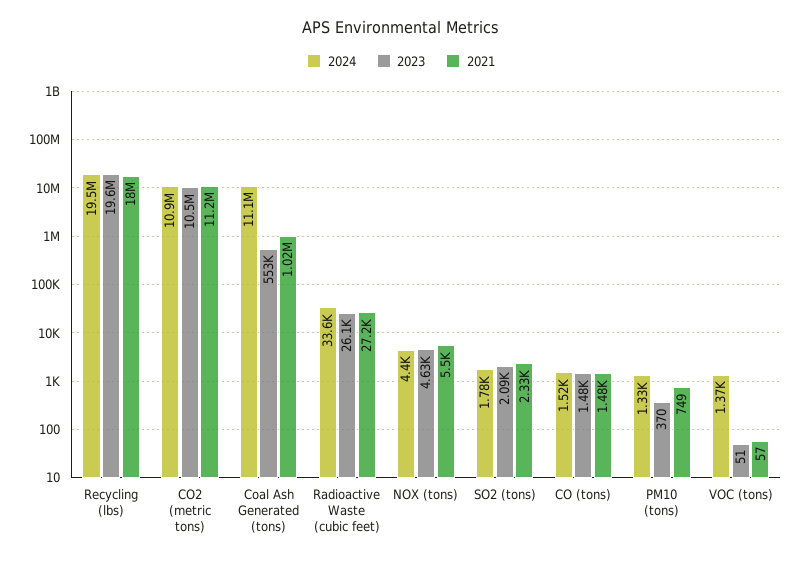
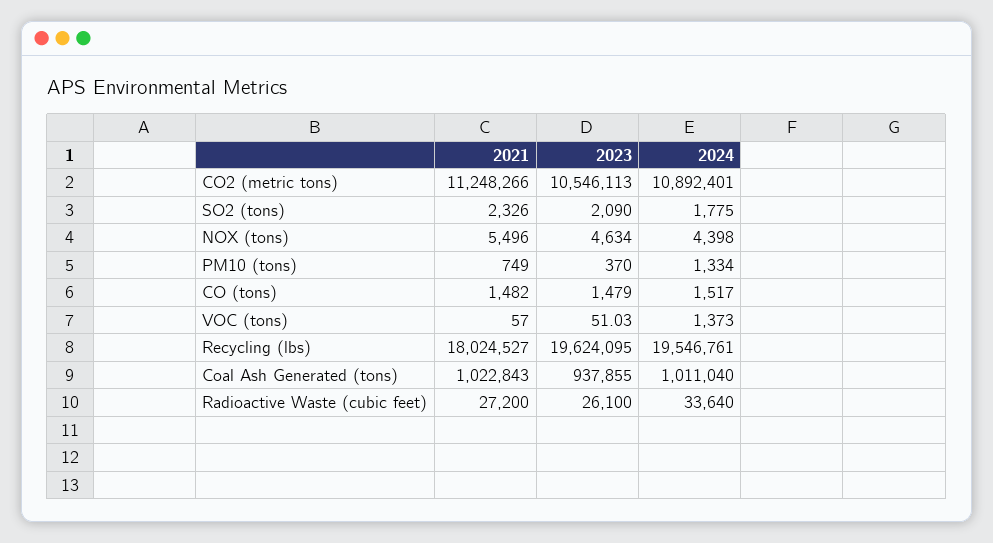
2024, Coal Ash Generated (tons): 11100000 -> 1011040
2023, Coal Ash Generated (tons): 553000 -> 937855

